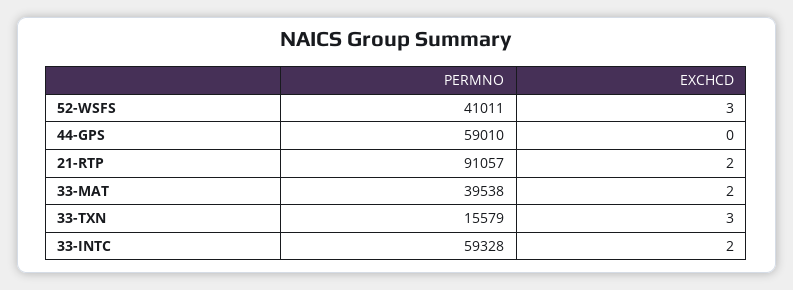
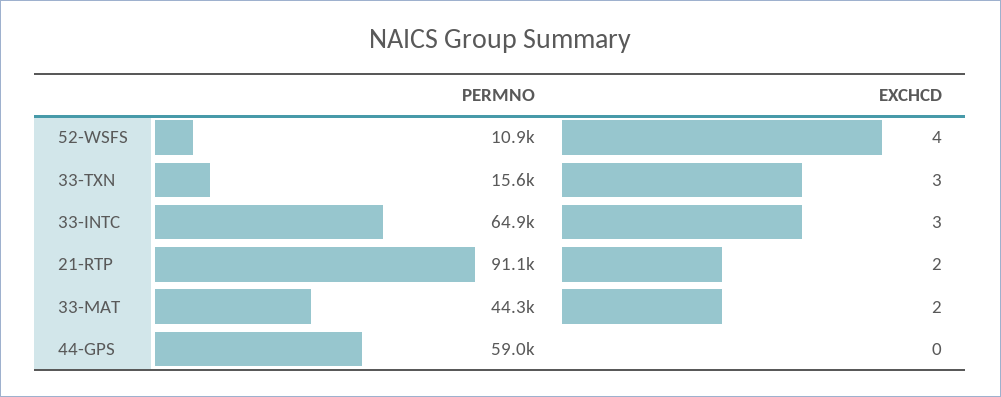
PERMNO, 52-WSFS: 41011 -> 10900
EXCHCD, 52-WSFS: 3 -> 4
PERMNO, 33-MAT: 39538 -> 44300
PERMNO, 33-INTC: 59328 -> 64900
EXCHCD, 33-INTC: 2 -> 3

